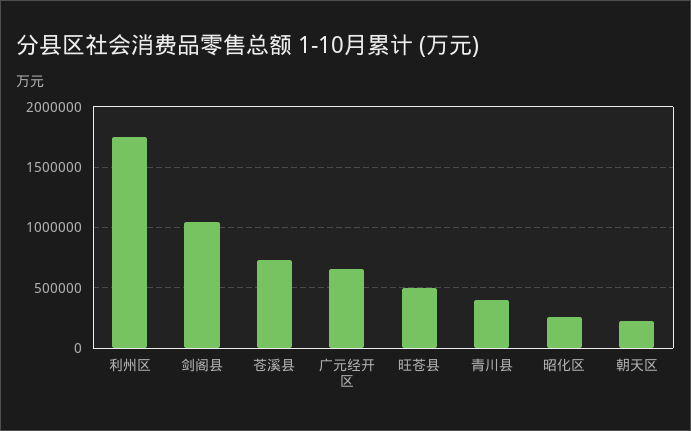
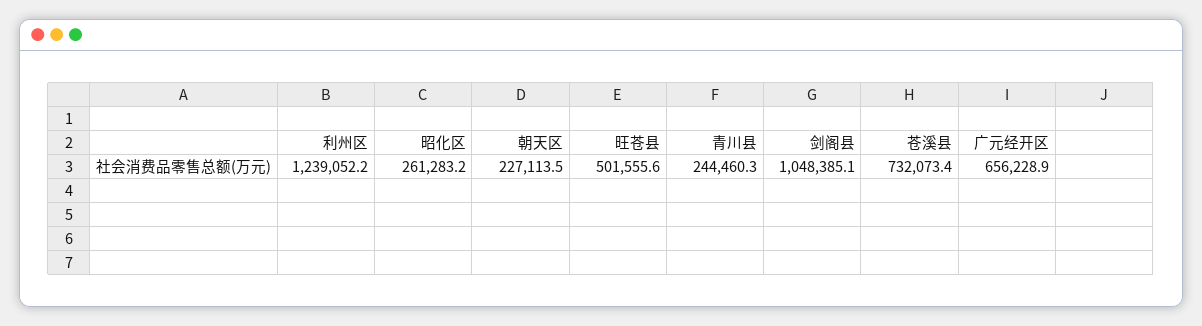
利州区: 1750000 -> 1239052.2
青川县: 400000 -> 244460.3

